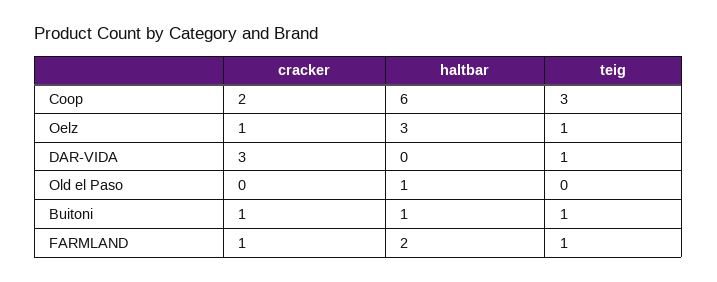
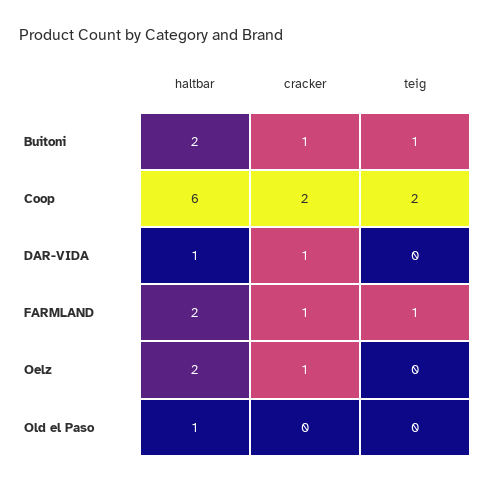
teig, Coop: 3 -> 2
haltbar, Oelz: 3 -> 2
teig, Oelz: 1 -> 0
cracker, DAR-VIDA: 3 -> 1
haltbar, DAR-VIDA: 0 -> 1
teig, DAR-VIDA: 1 -> 0
haltbar, Buitoni: 1 -> 2

